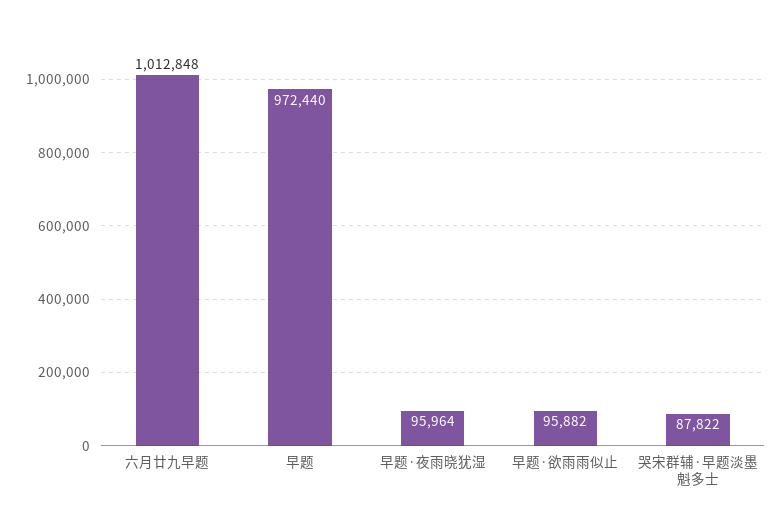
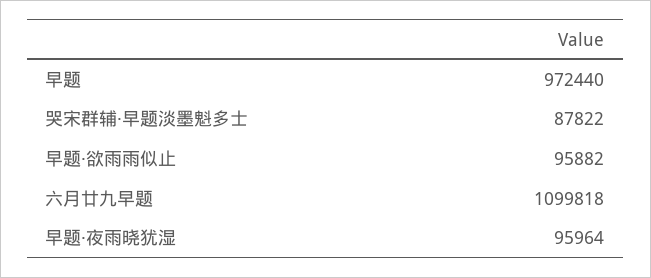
六月廿九早题: 1012848 -> 1099818

